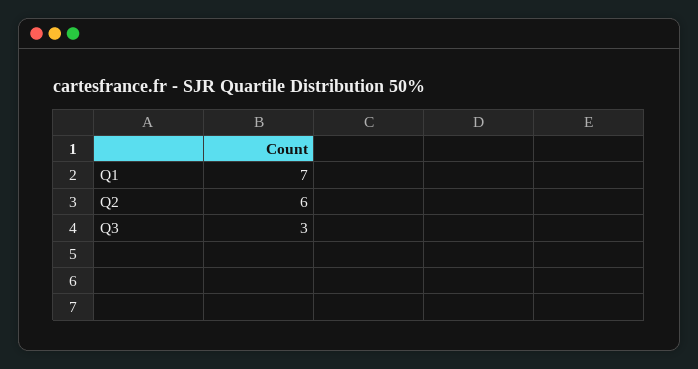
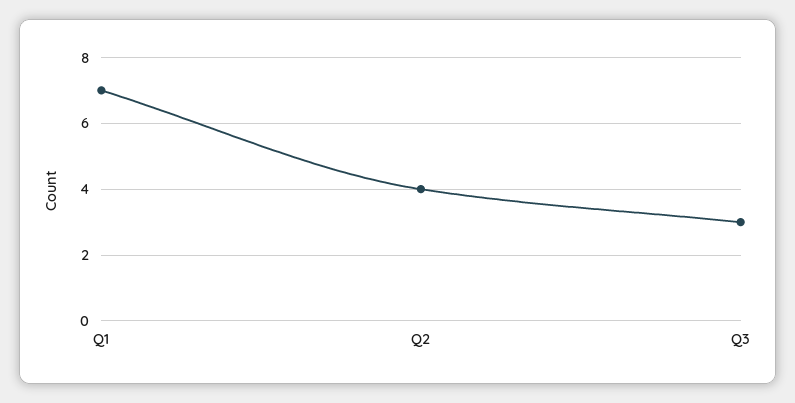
Q2: 6 -> 4

